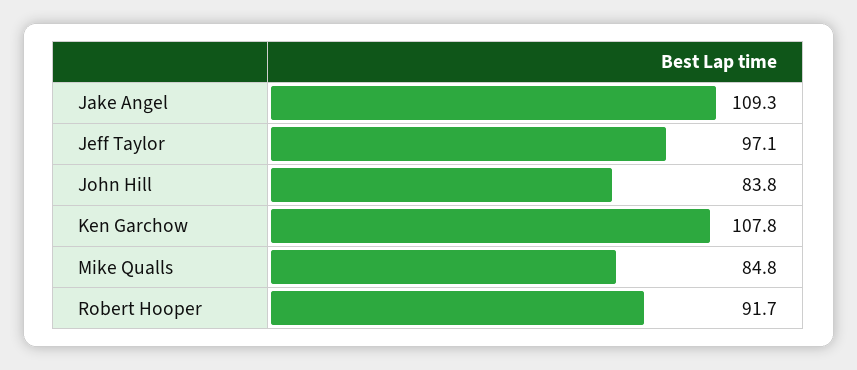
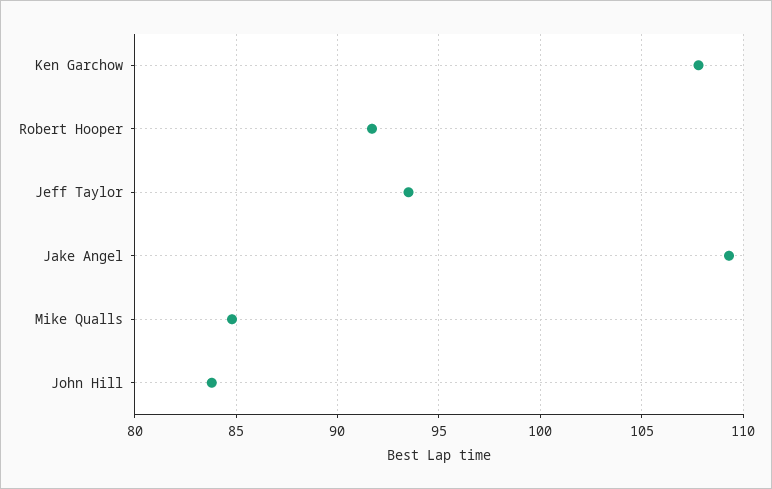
Jeff Taylor: 97.1 -> 93.5

